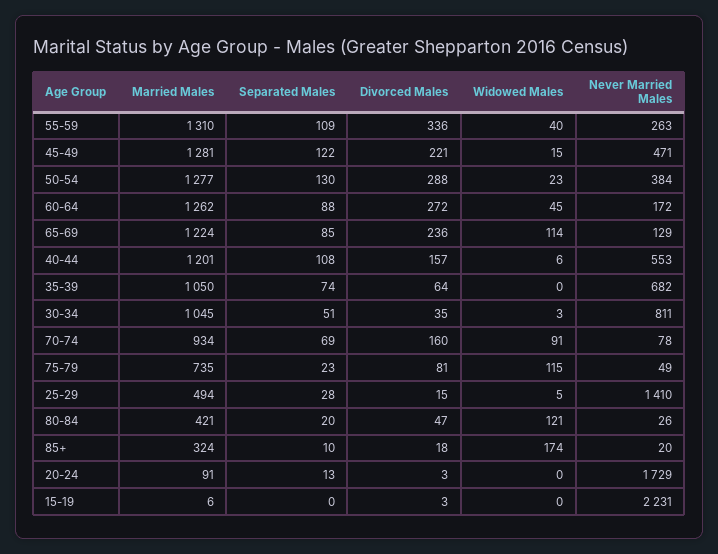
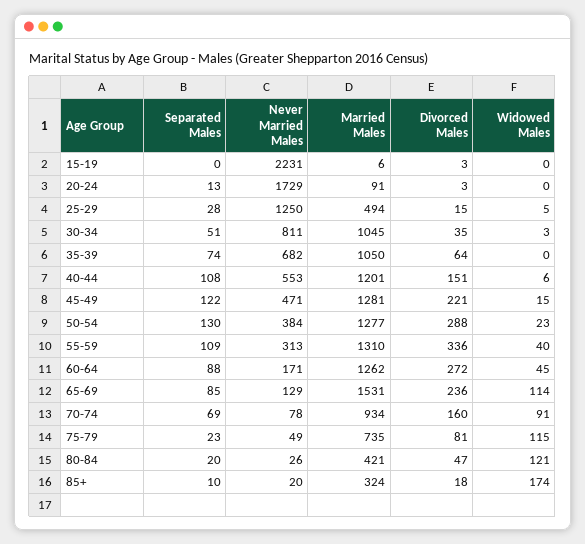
Never Married Males, 55-59: 263 -> 313
Never Married Males, 60-64: 172 -> 171
Married Males, 65-69: 1224 -> 1531
Divorced Males, 40-44: 157 -> 151
Never Married Males, 25-29: 1410 -> 1250

